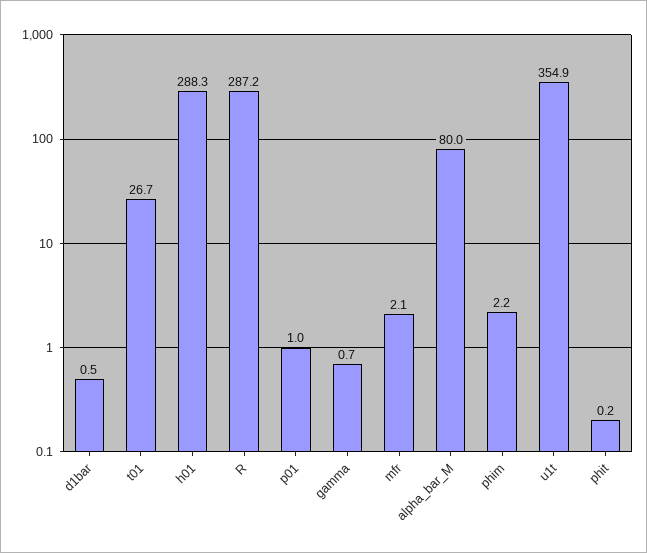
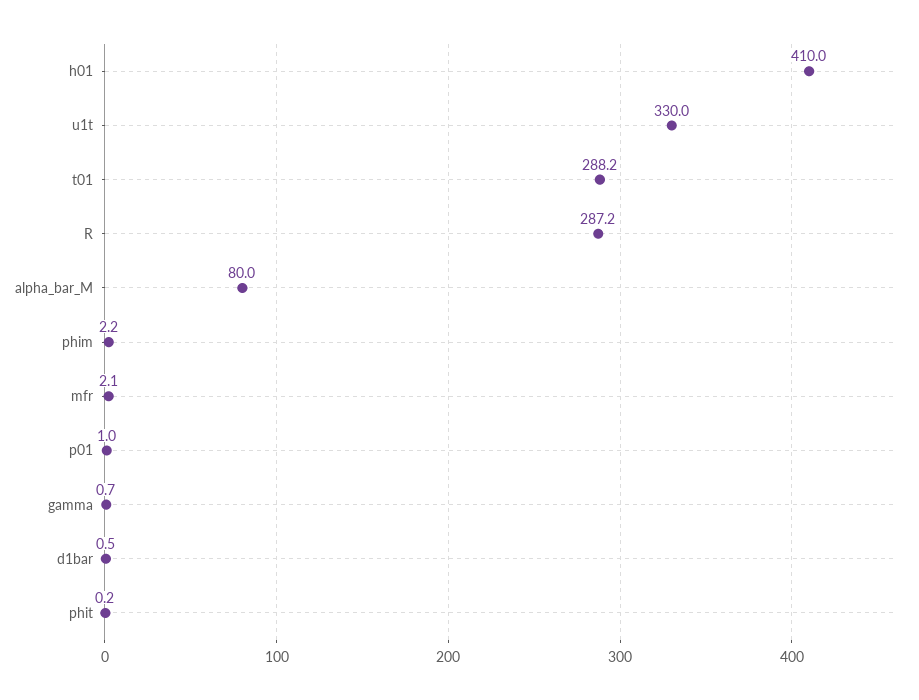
t01: 26.7 -> 288.2
h01: 288.3 -> 410
u1t: 354.9 -> 330

